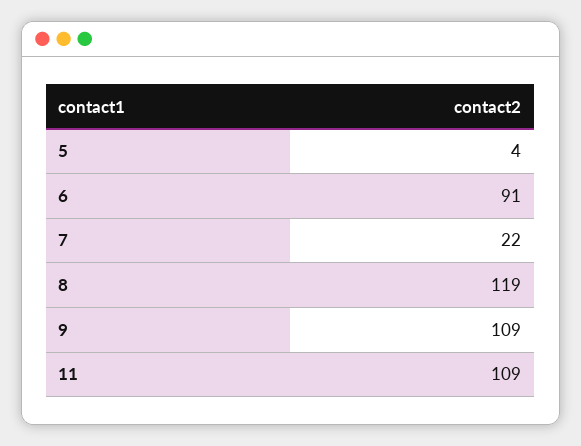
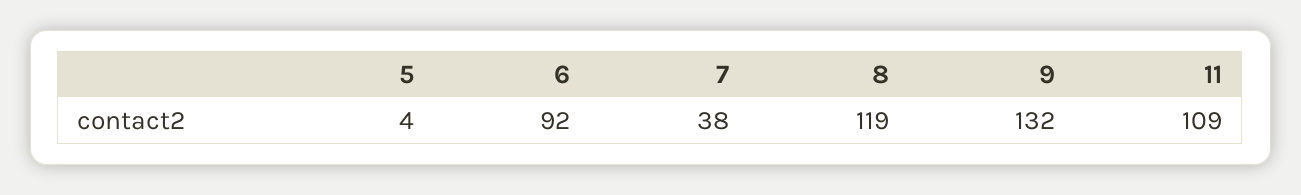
6: 91 -> 92
7: 22 -> 38
9: 109 -> 132

